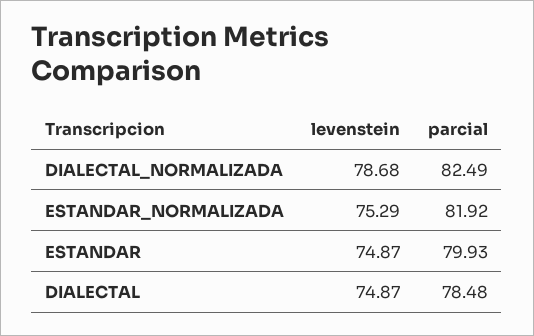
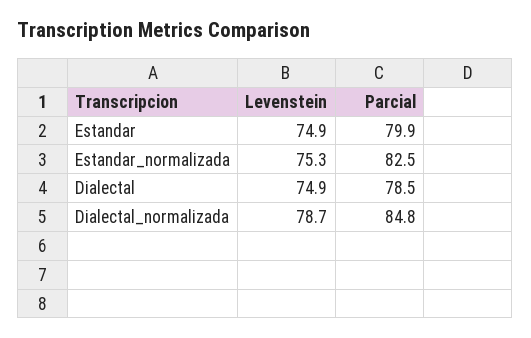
parcial, DIALECTAL_NORMALIZADA: 82.49 -> 84.8
parcial, ESTANDAR_NORMALIZADA: 81.92 -> 82.5

